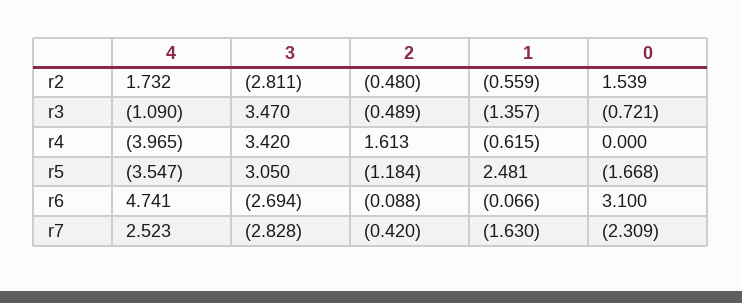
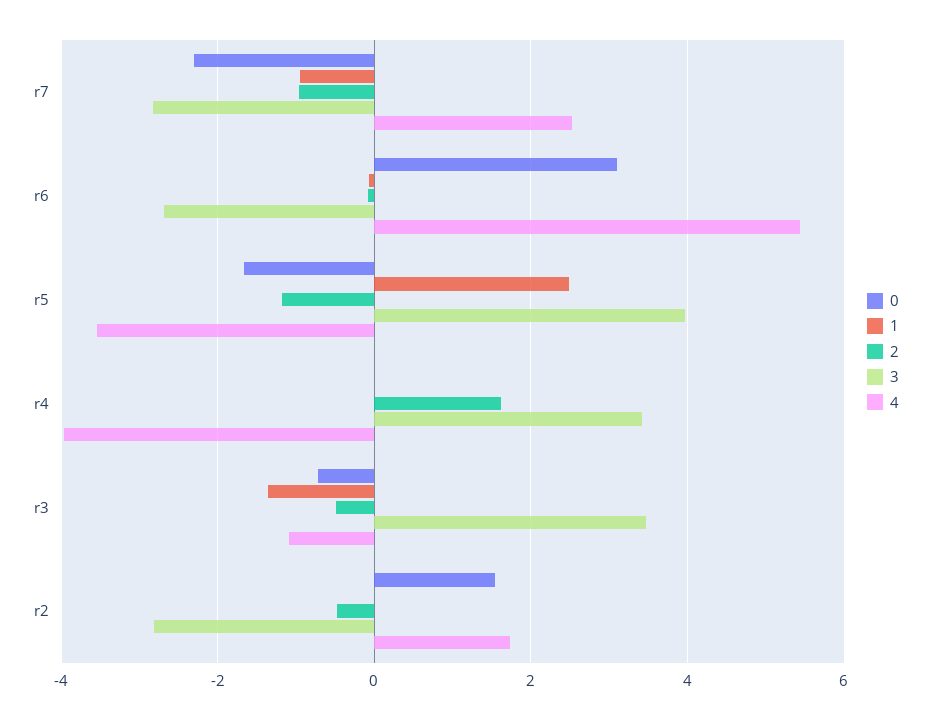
1, r2: -0.559 -> 0
1, r4: -0.615 -> 0
3, r5: 3.05 -> 4
4, r6: 4.741 -> 5.4
2, r7: -0.42 -> -1
1, r7: -1.63 -> -1

